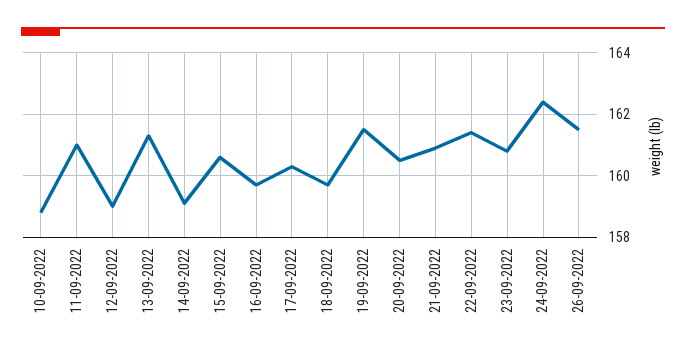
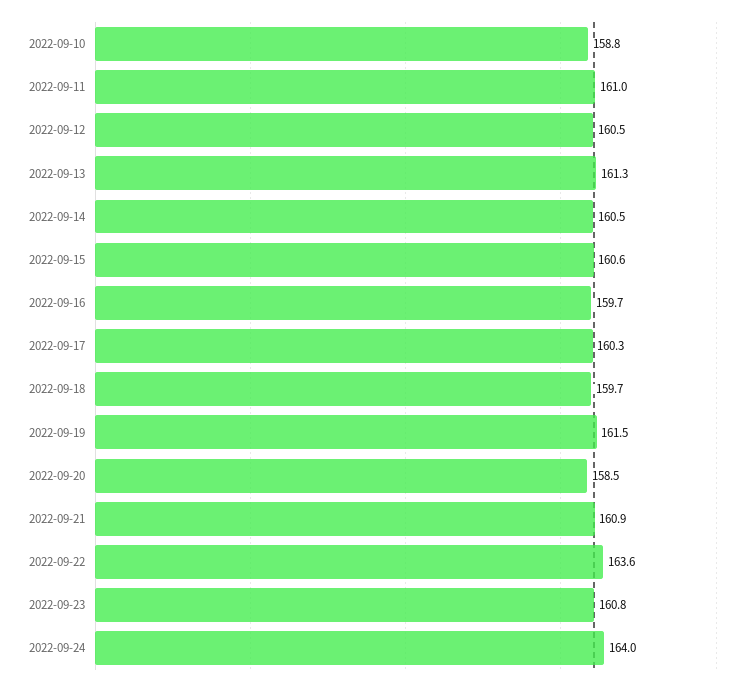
12-09-2022: 159 -> 160.5
14-09-2022: 159 -> 160.5
20-09-2022: 160.5 -> 158.5
22-09-2022: 161.5 -> 163.6
24-09-2022: 162.5 -> 164
26-09-2022: 161.5 -> none

